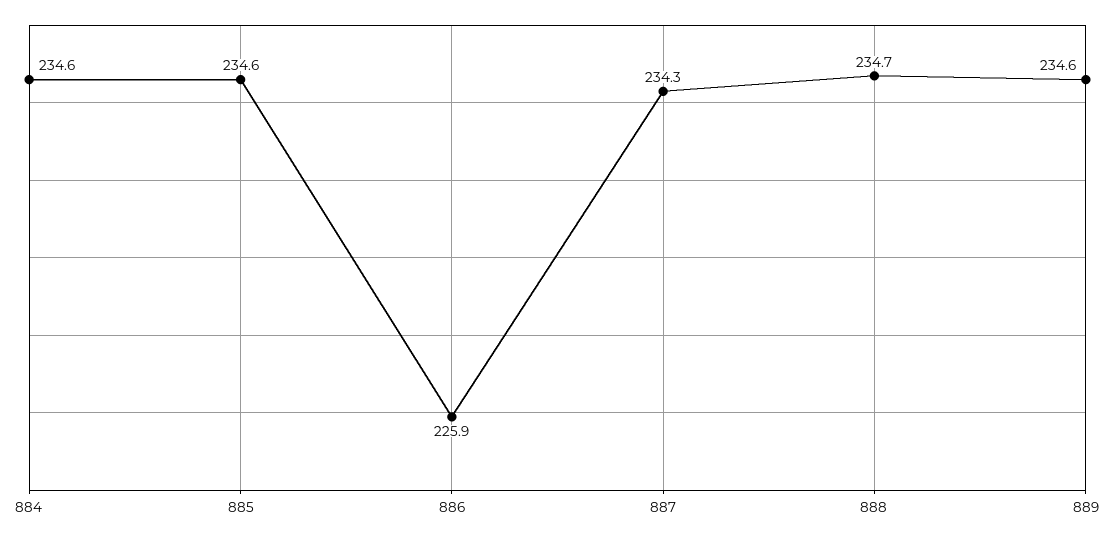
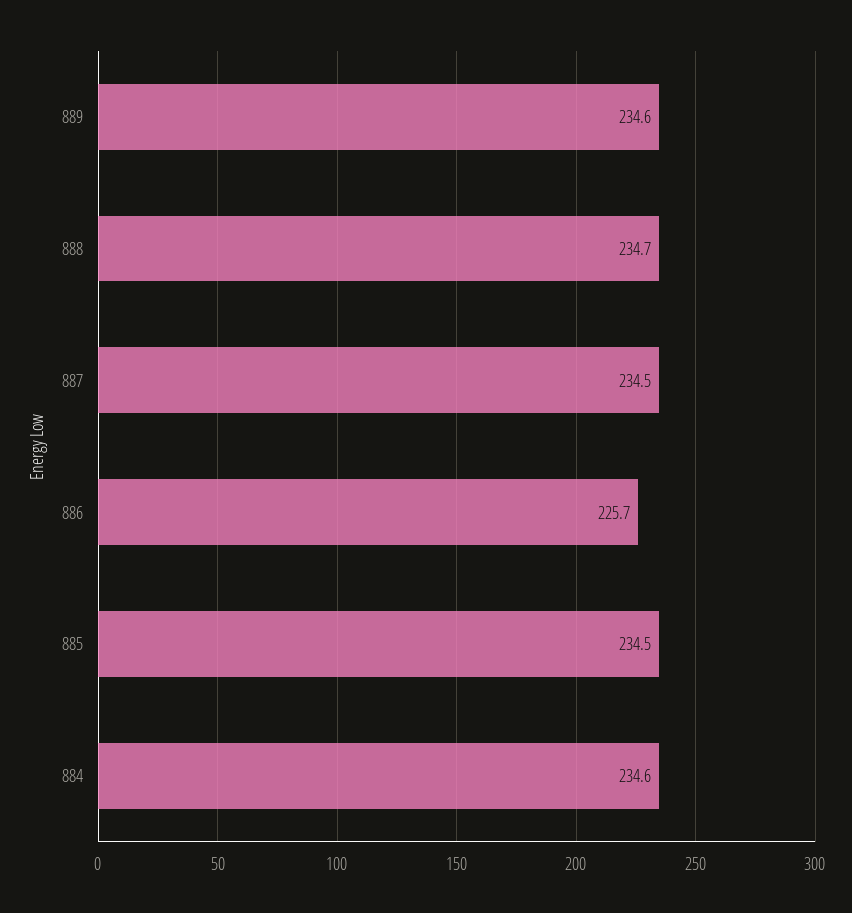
885: 234.6 -> 234.5
886: 225.9 -> 225.7
887: 234.3 -> 234.5

